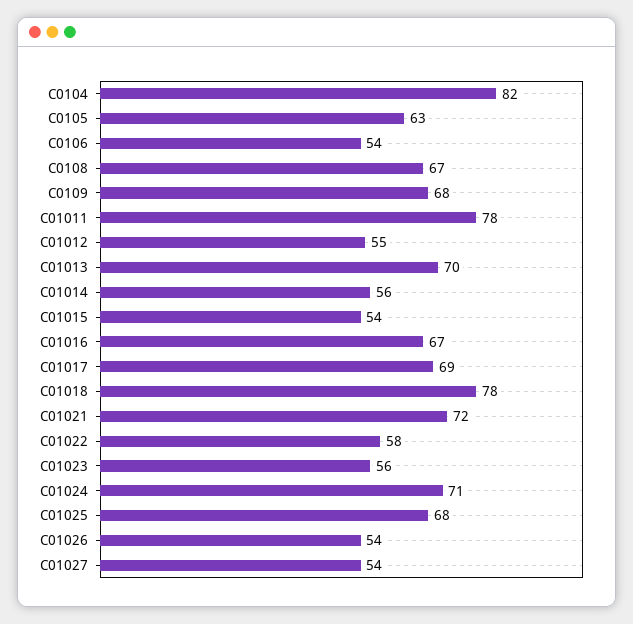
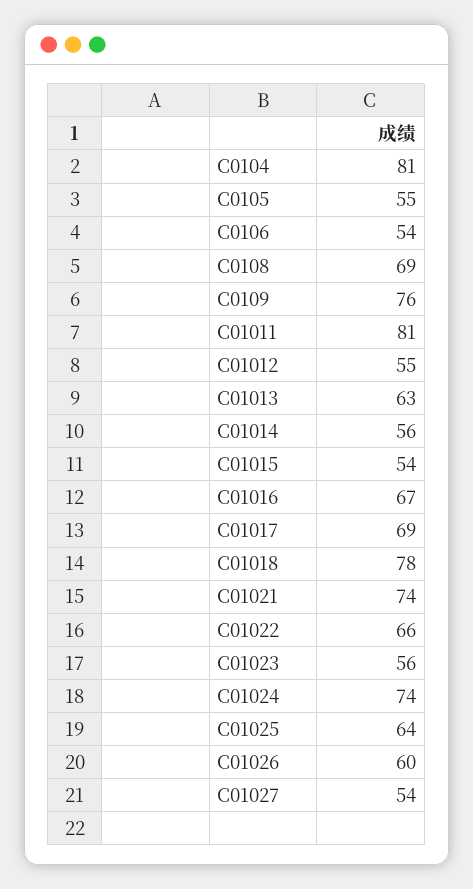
C0104: 82 -> 81
C0105: 63 -> 55
C0108: 67 -> 69
C0109: 68 -> 76
C01011: 78 -> 81
C01013: 70 -> 63
C01021: 72 -> 74
C01022: 58 -> 66
C01024: 71 -> 74
C01025: 68 -> 64
C01026: 54 -> 60

